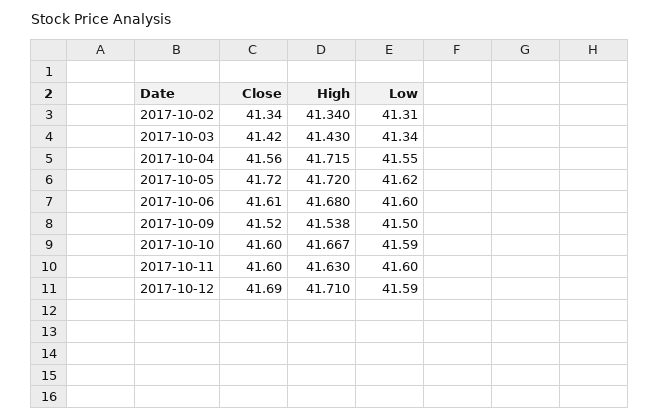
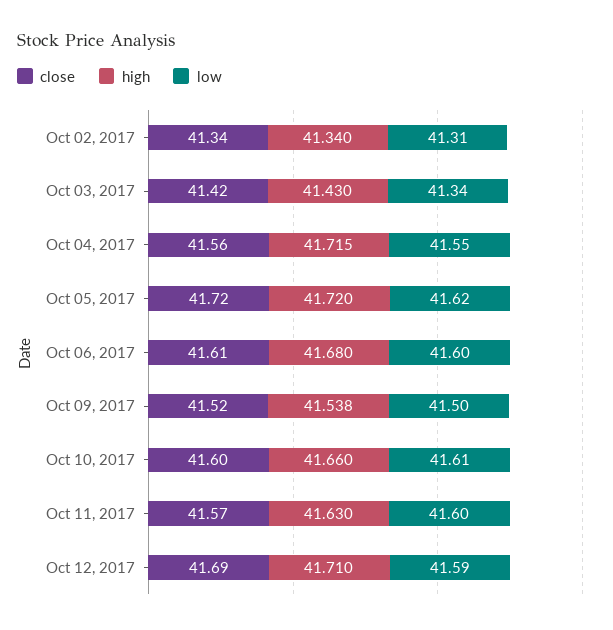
High, 2017-10-10: 41.667 -> 41.66
Low, 2017-10-10: 41.59 -> 41.61
Close, 2017-10-11: 41.6 -> 41.57

